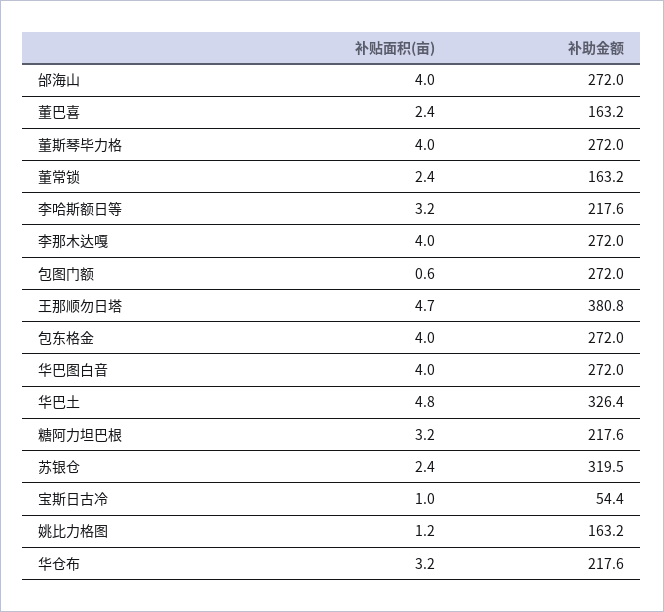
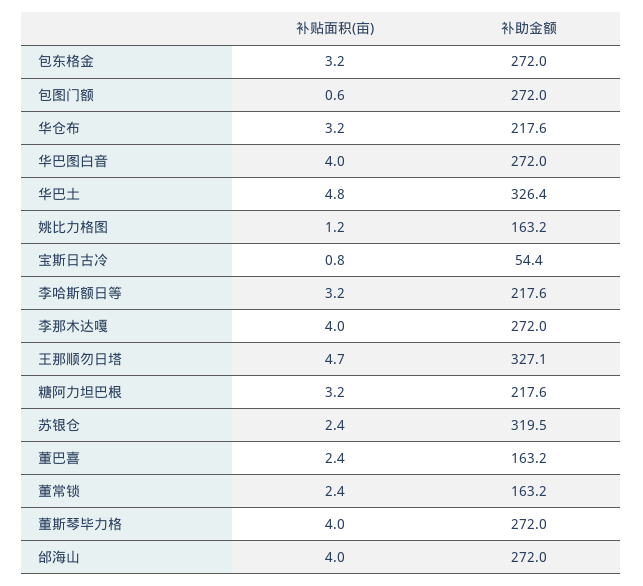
补助金额, 王那顺勿日塔: 380.8 -> 327.1
补贴面积(亩), 包东格金: 4 -> 3.2
补贴面积(亩), 宝斯日古冷: 1 -> 0.8

